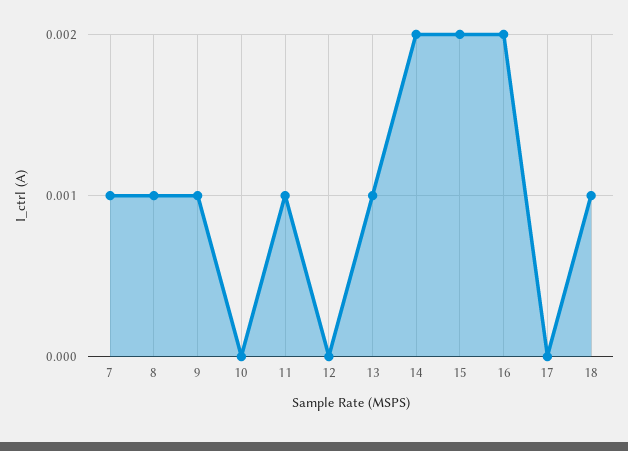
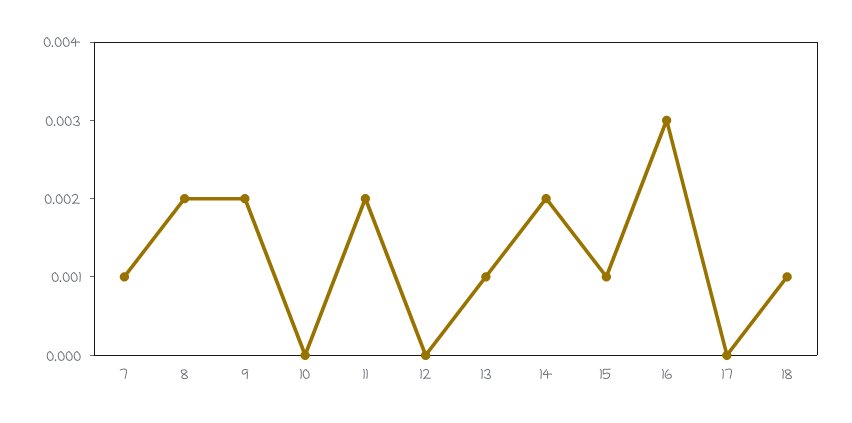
8: 0.001 -> 0.002
9: 0.001 -> 0.002
11: 0.001 -> 0.002
15: 0.002 -> 0.001
16: 0.002 -> 0.003

